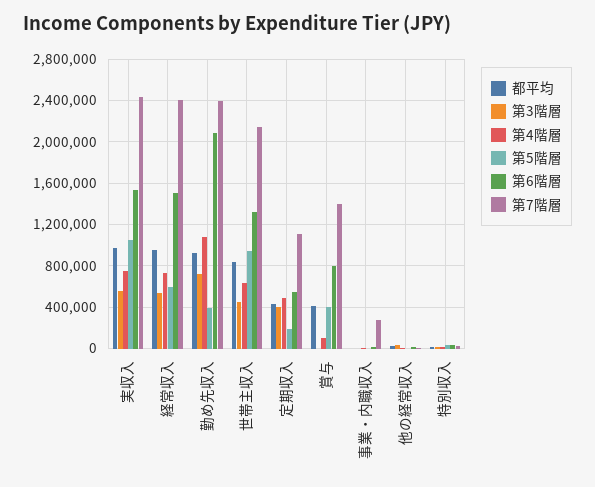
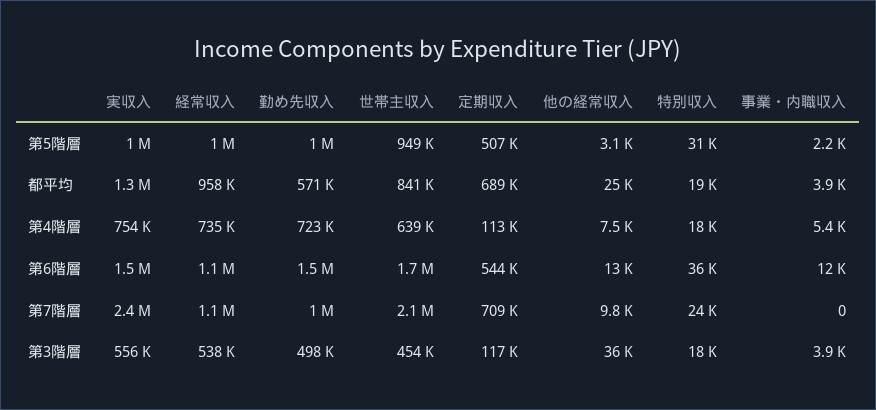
都平均, 実収入: 1000000 -> 1300000
第5階層, 経常収入: 600000 -> 1000000
第6階層, 経常収入: 1500000 -> 1100000
第7階層, 経常収入: 2400000 -> 1100000
都平均, 勤め先収入: 900000 -> 571000
第3階層, 勤め先収入: 700000 -> 498000
第4階層, 勤め先収入: 1100000 -> 723000
第5階層, 勤め先収入: 400000 -> 1000000
第6階層, 勤め先収入: 2100000 -> 1500000
第7階層, 勤め先収入: 2400000 -> 1000000
第6階層, 世帯主収入: 1300000 -> 1700000
都平均, 定期収入: 400000 -> 689000
第3階層, 定期収入: 400000 -> 117000
第4階層, 定期収入: 500000 -> 113000
第5階層, 定期収入: 200000 -> 507000
第7階層, 定期収入: 1100000 -> 709000
都平均, 賞与: 400000 -> none
第3階層, 賞与: 0 -> none
第4階層, 賞与: 100000 -> none
第5階層, 賞与: 400000 -> none
第6階層, 賞与: 800000 -> none
第7階層, 賞与: 1400000 -> none
第7階層, 事業・内職収入: 300000 -> 0

